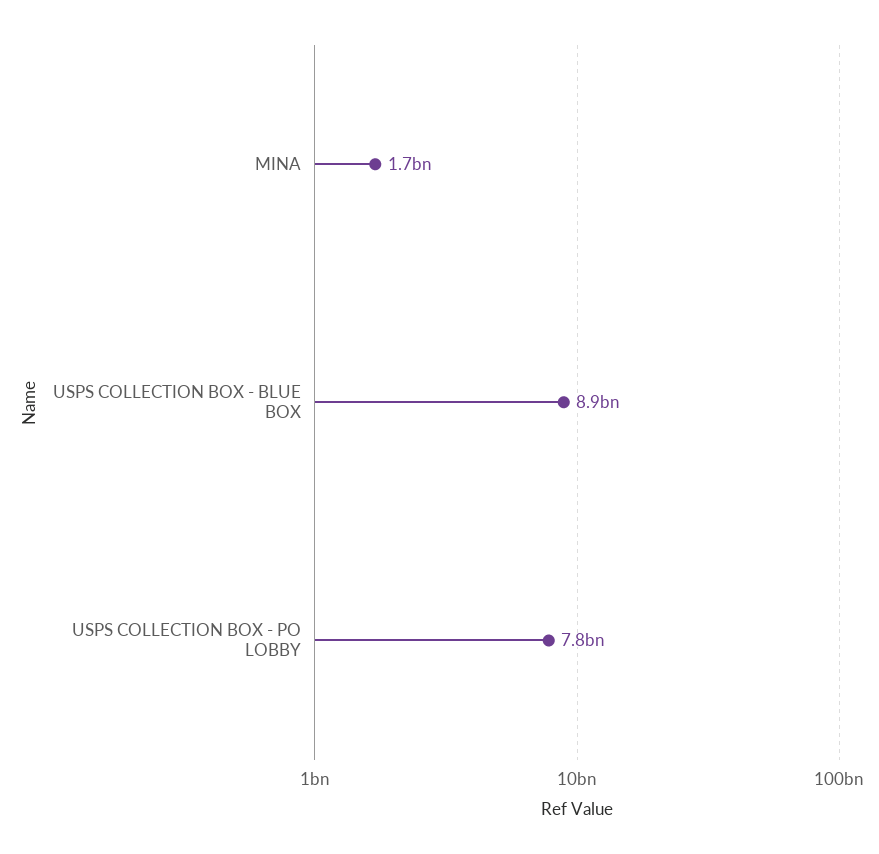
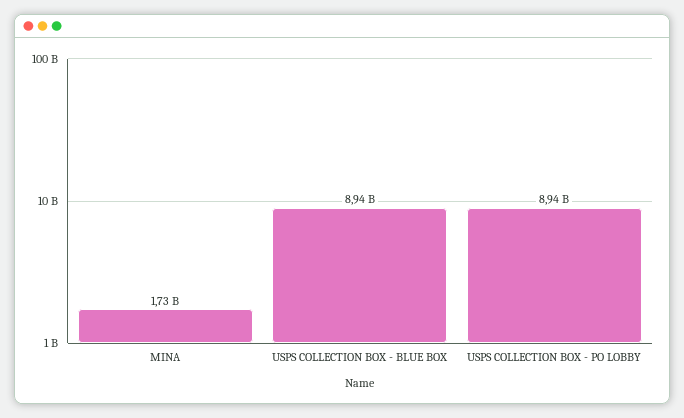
USPS COLLECTION BOX - PO LOBBY: 7800000000 -> 8940000000

